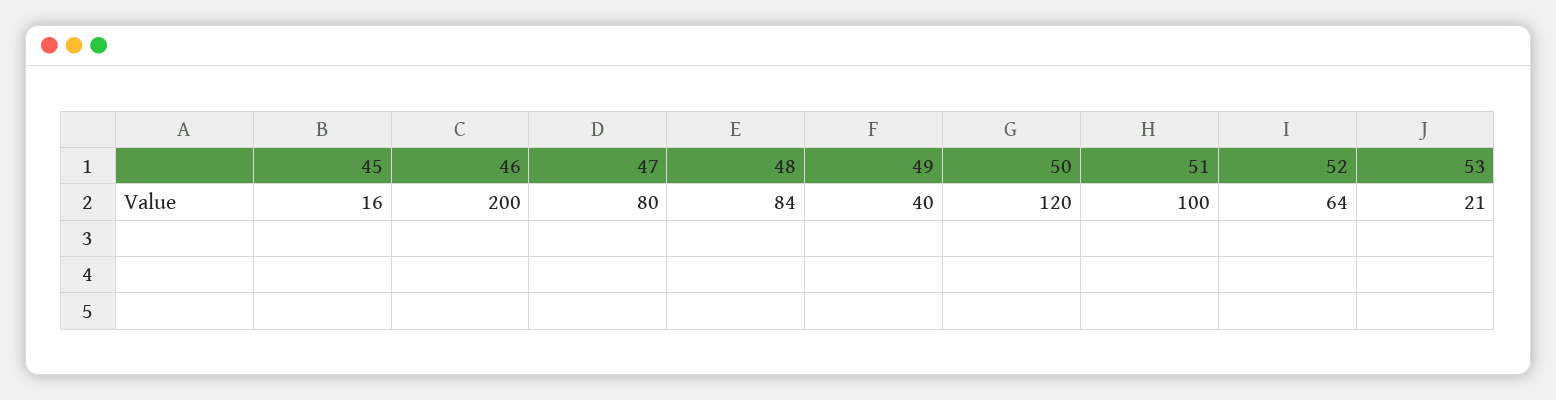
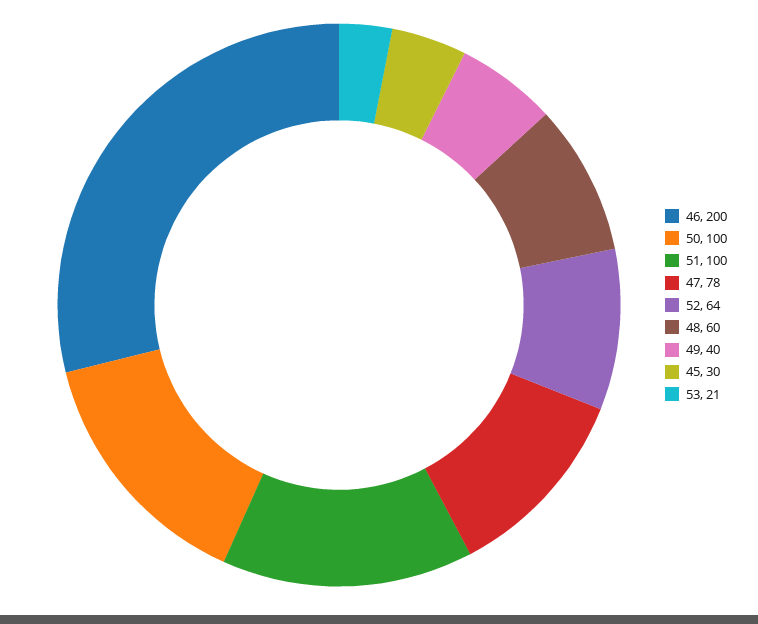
45: 16 -> 30
47: 80 -> 78
48: 84 -> 60
50: 120 -> 100

